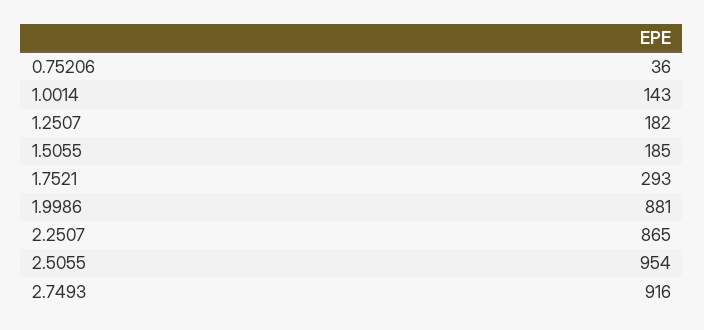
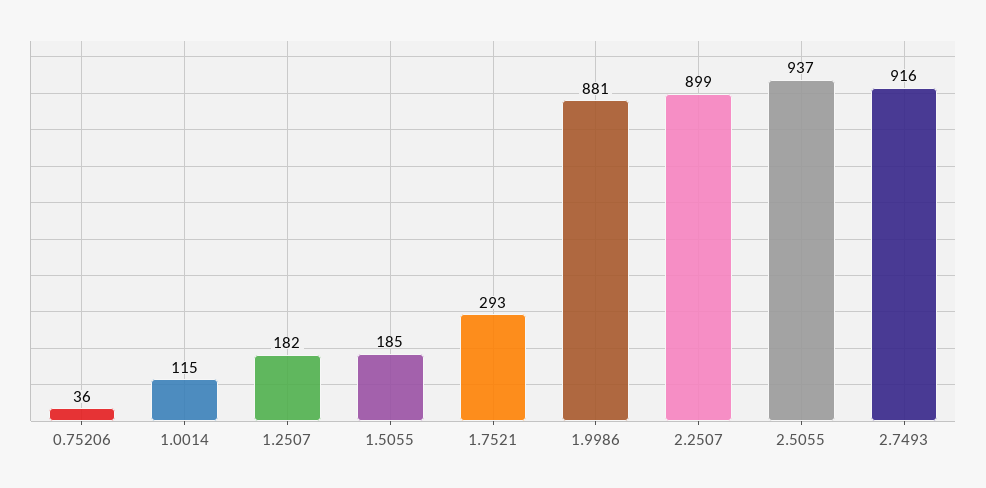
1.0014: 143 -> 115
2.2507: 865 -> 899
2.5055: 954 -> 937

